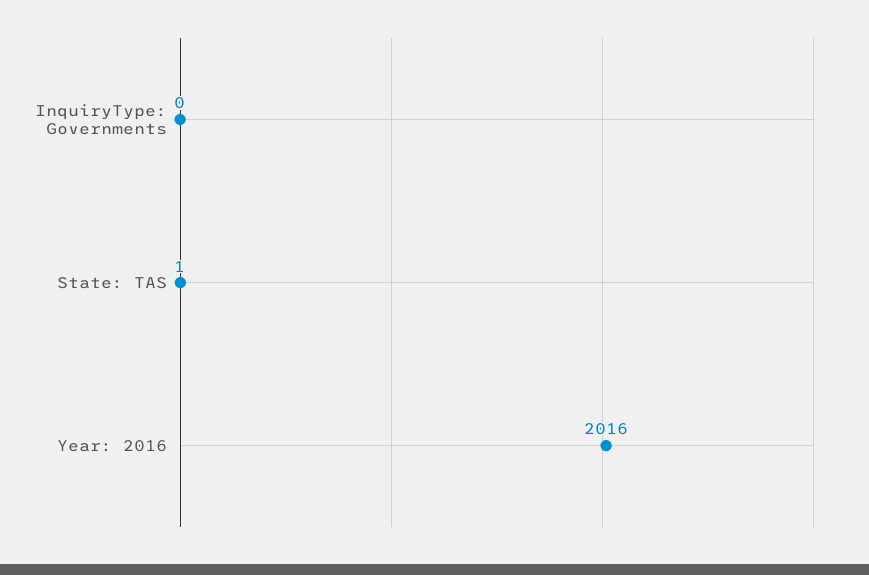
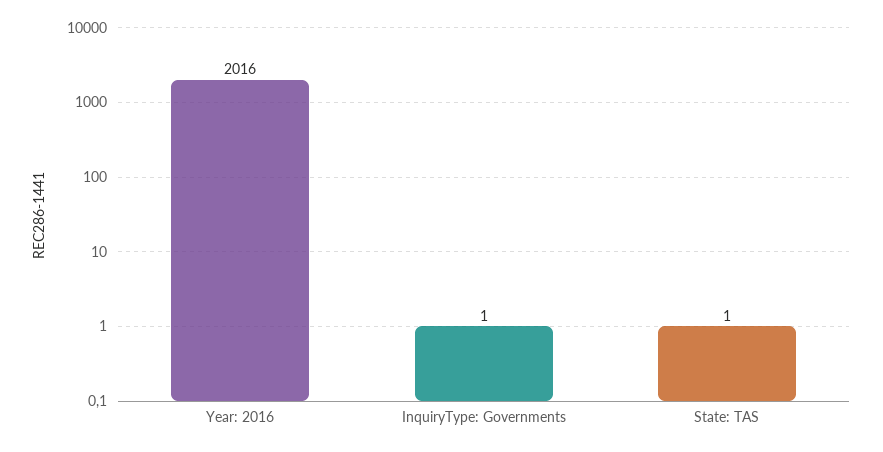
InquiryType: Governments: 0 -> 1

